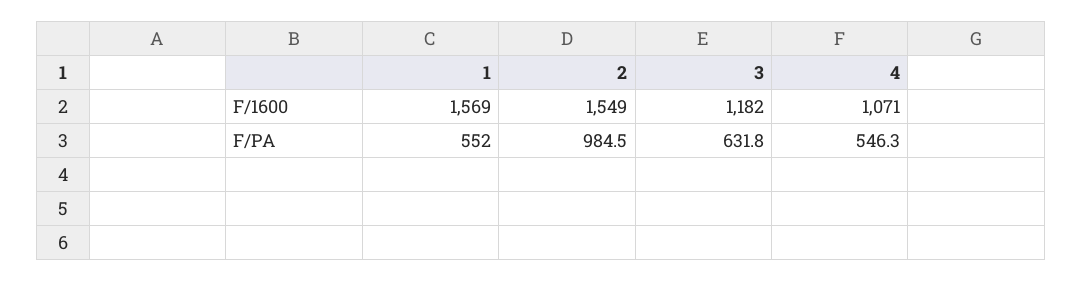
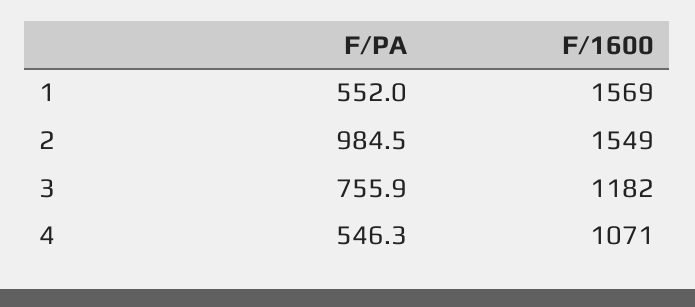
3, F/PA: 631.8 -> 755.9

